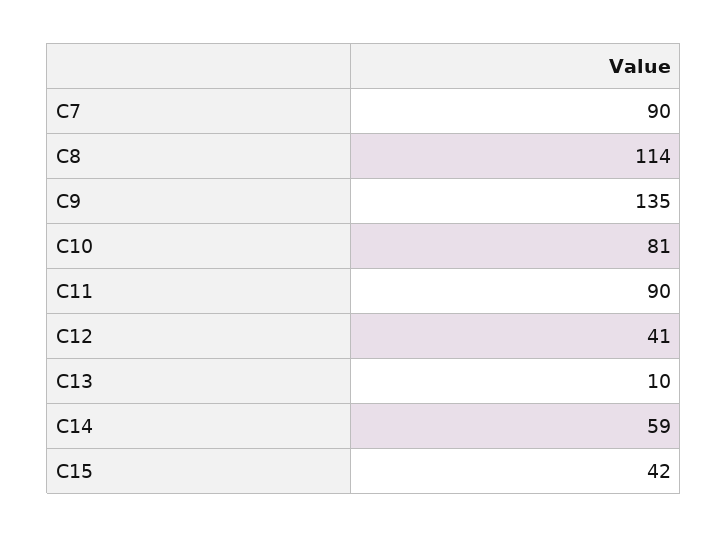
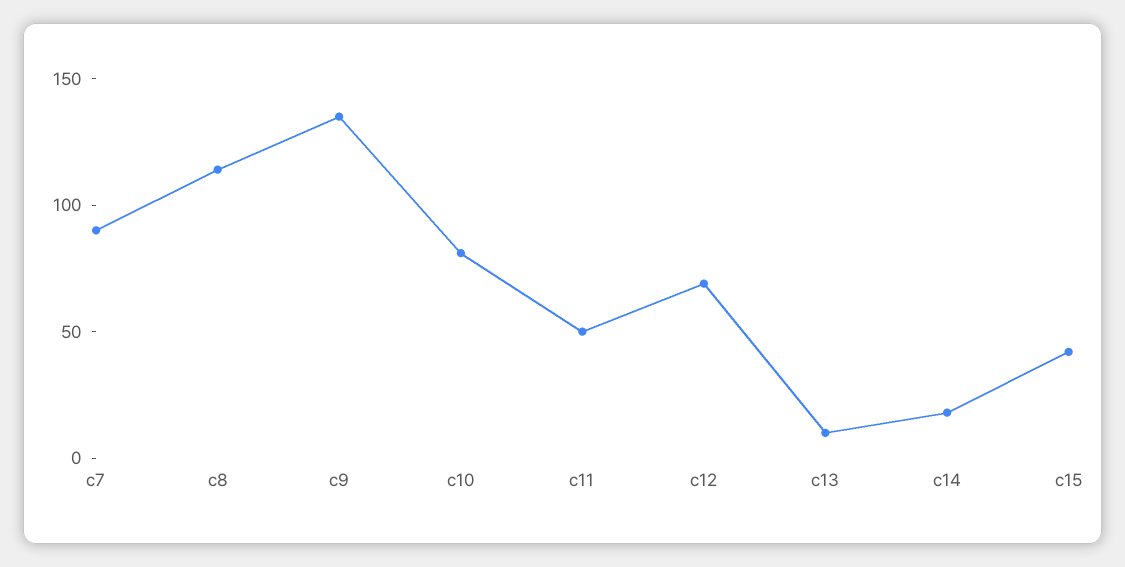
C11: 90 -> 50
C12: 41 -> 70
C14: 59 -> 20

